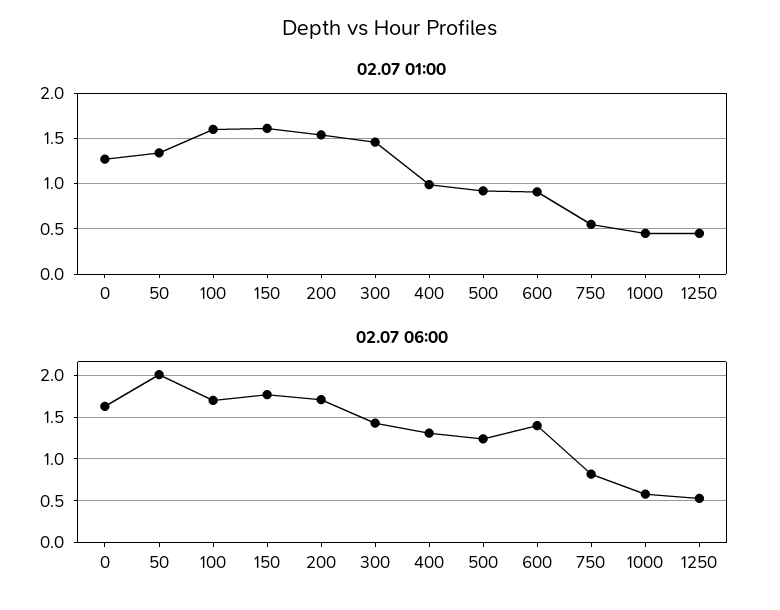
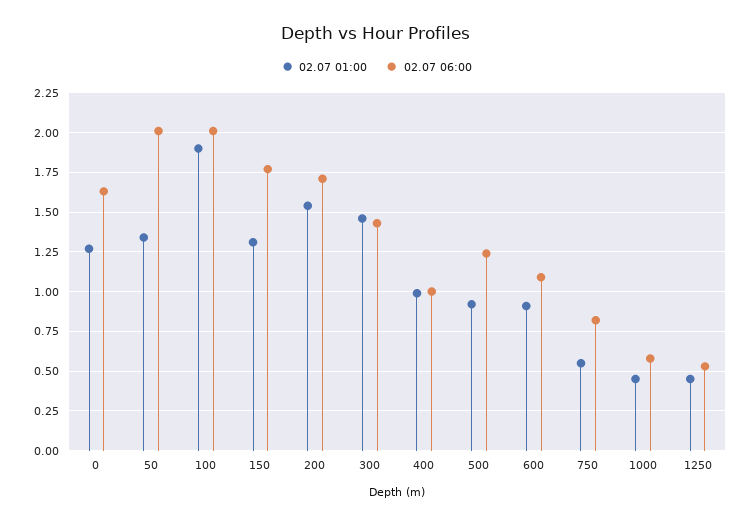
02.07 01:00, 100: 1.6 -> 1.9
02.07 01:00, 150: 1.6 -> 1.3
02.07 06:00, 100: 1.7 -> 2
02.07 06:00, 400: 1.3 -> 1
02.07 06:00, 600: 1.4 -> 1.1

